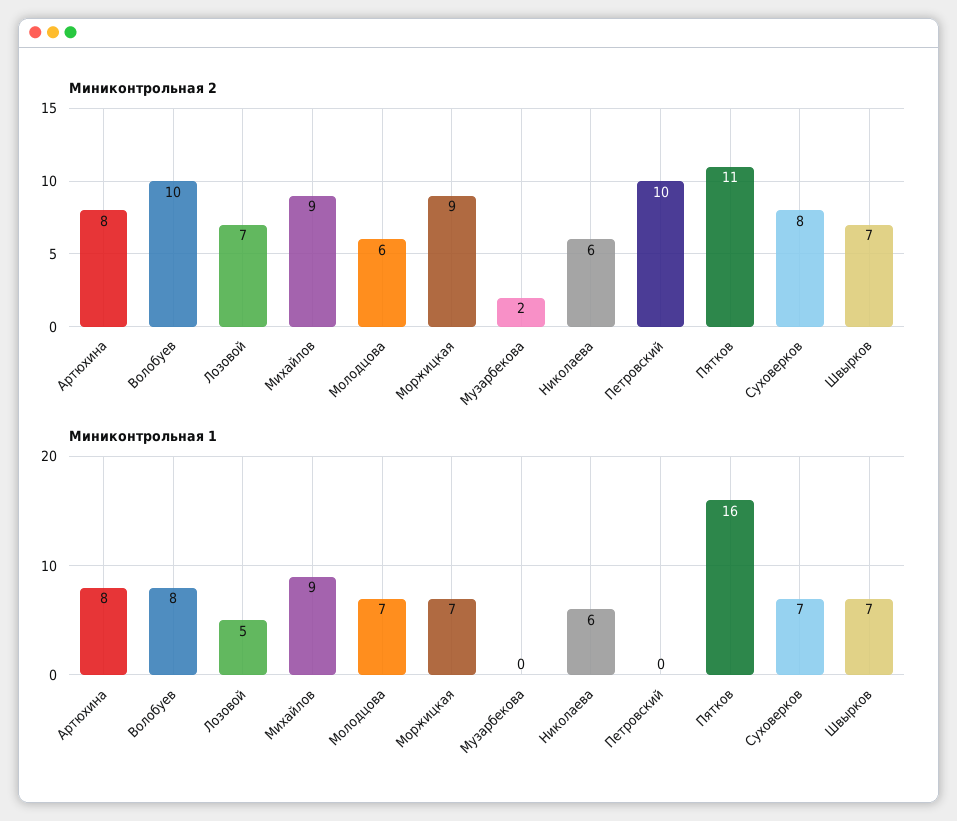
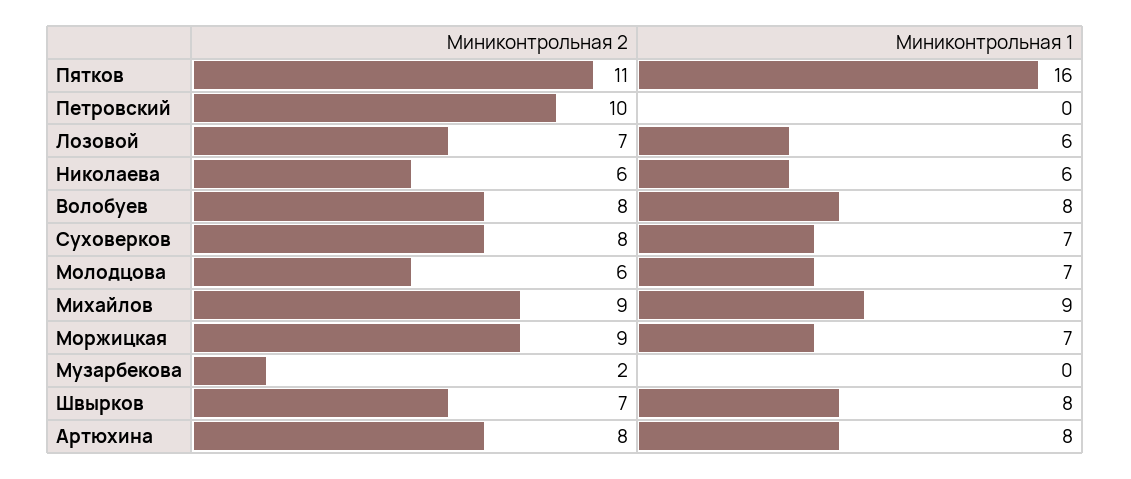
Миниконтрольная 2, Волобуев: 10 -> 8
Миниконтрольная 1, Лозовой: 5 -> 6
Миниконтрольная 1, Швырков: 7 -> 8

